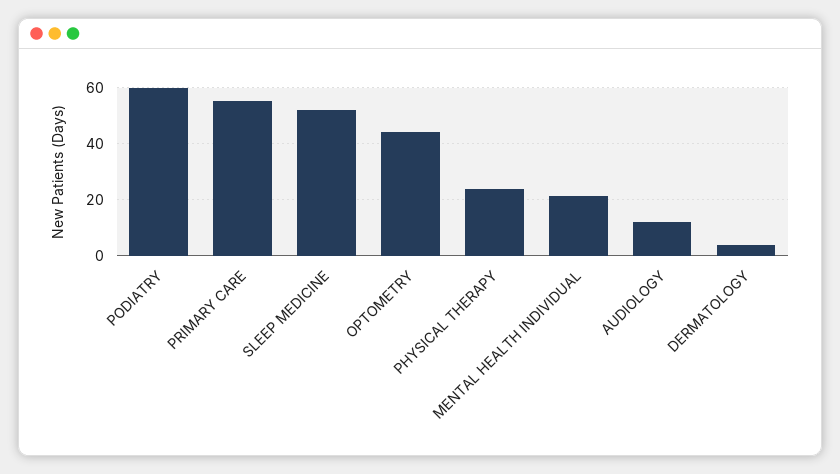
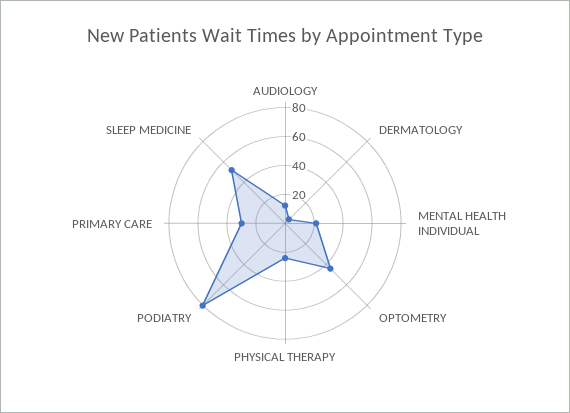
PODIATRY: 60 -> 80
PRIMARY CARE: 55 -> 30

